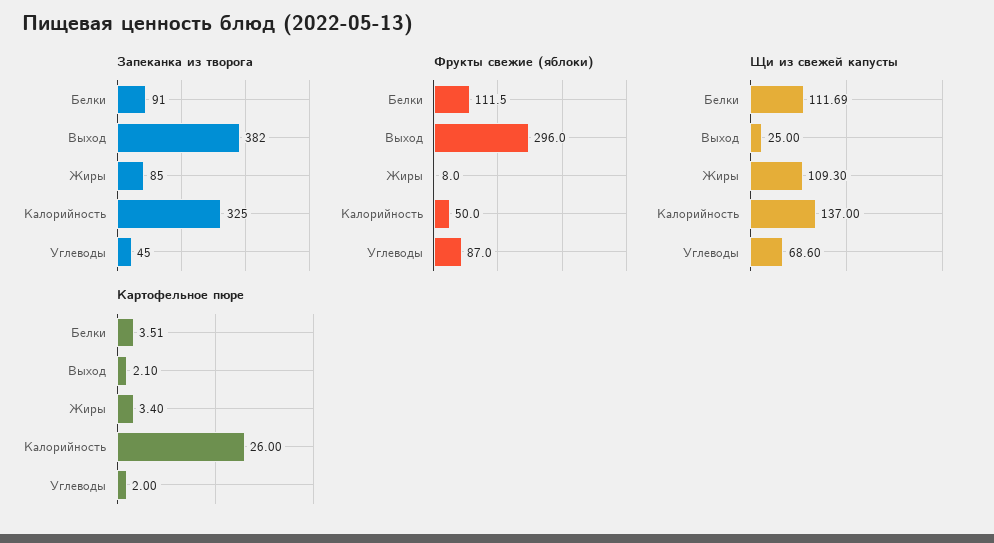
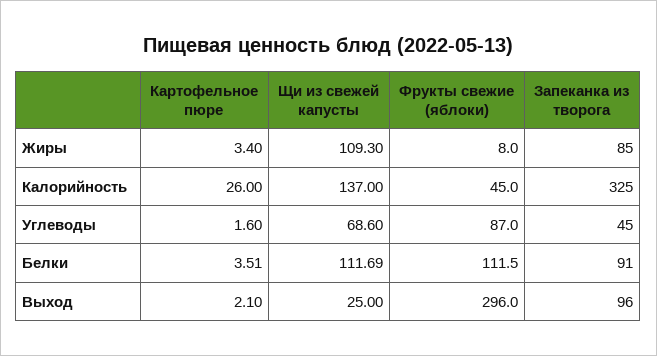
Запеканка из творога, Выход: 382 -> 96
Фрукты свежие (яблоки), Калорийность: 50 -> 45
Картофельное пюре, Углеводы: 2 -> 1.6

